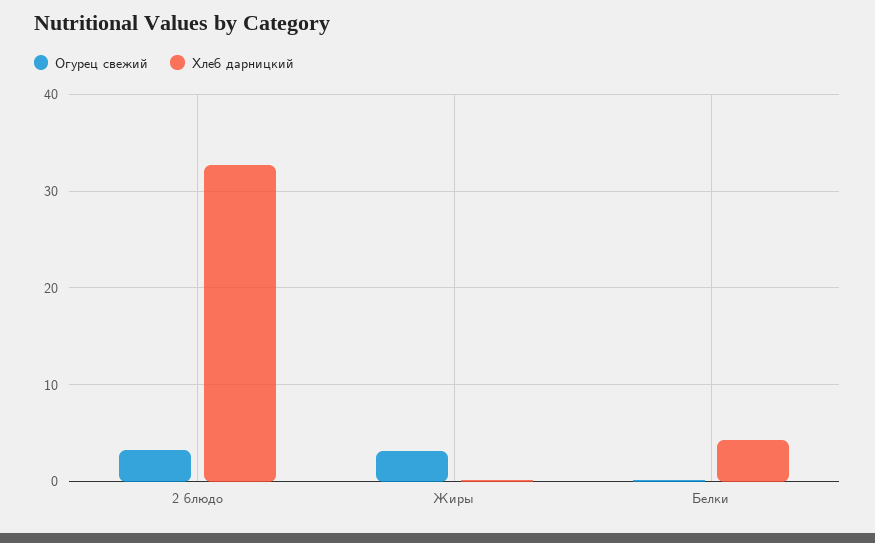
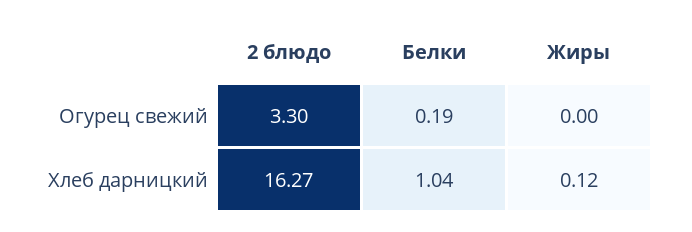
Хлеб дарницкий, 2 блюдо: 33 -> 16.27
Огурец свежий, Жиры: 3 -> 0
Хлеб дарницкий, Белки: 4 -> 1.04

